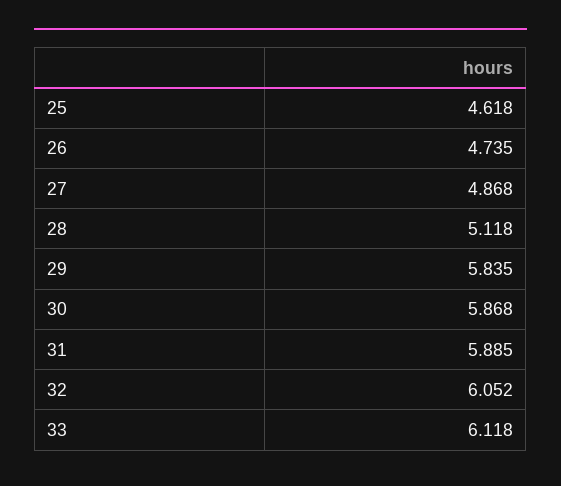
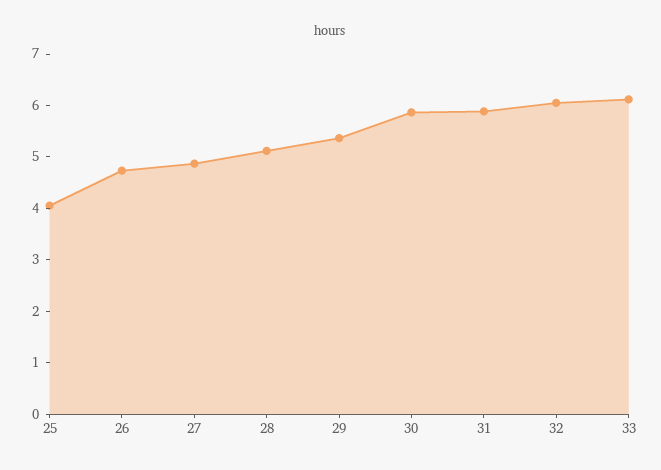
25: 4.618 -> 4
29: 5.835 -> 5.4

